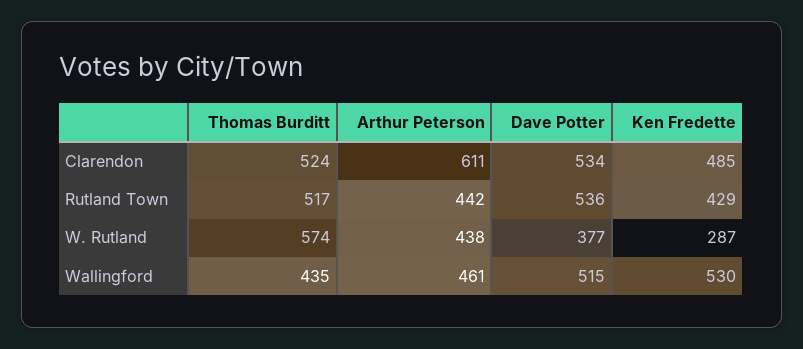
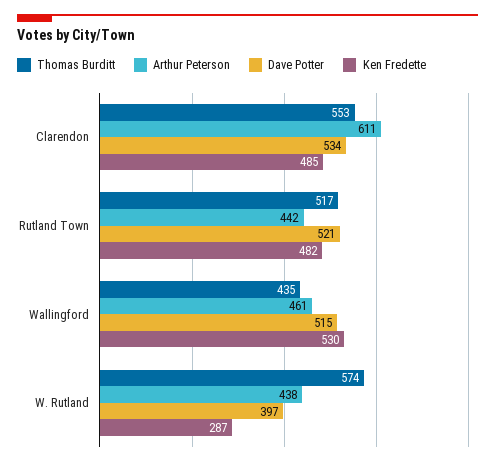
Thomas Burditt, Clarendon: 524 -> 553
Dave Potter, Rutland Town: 536 -> 521
Ken Fredette, Rutland Town: 429 -> 482
Dave Potter, W. Rutland: 377 -> 397

